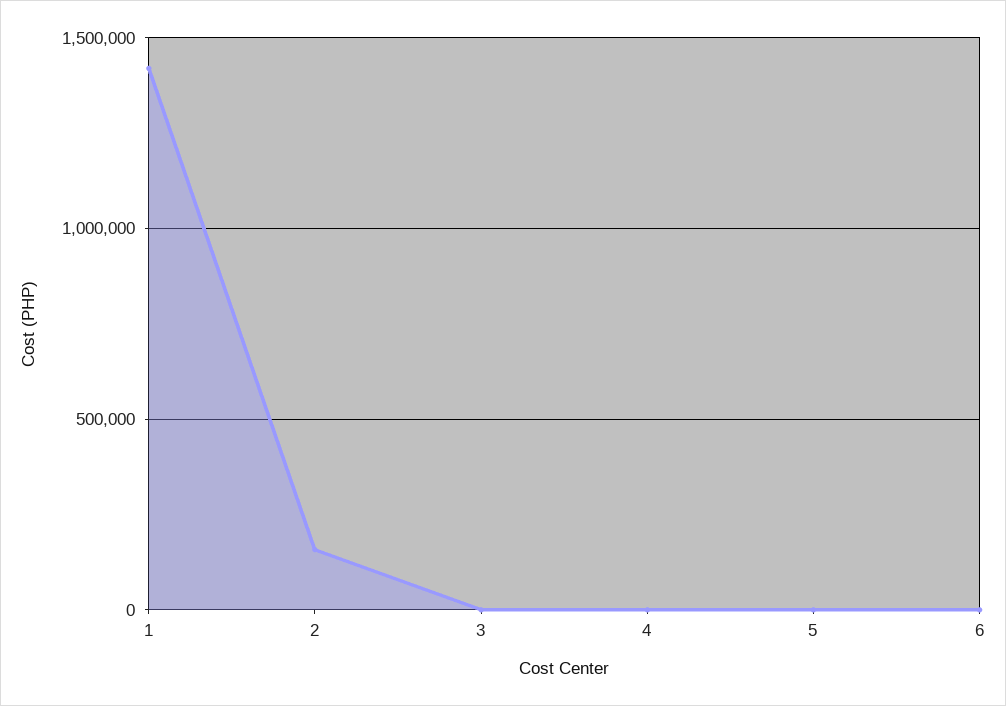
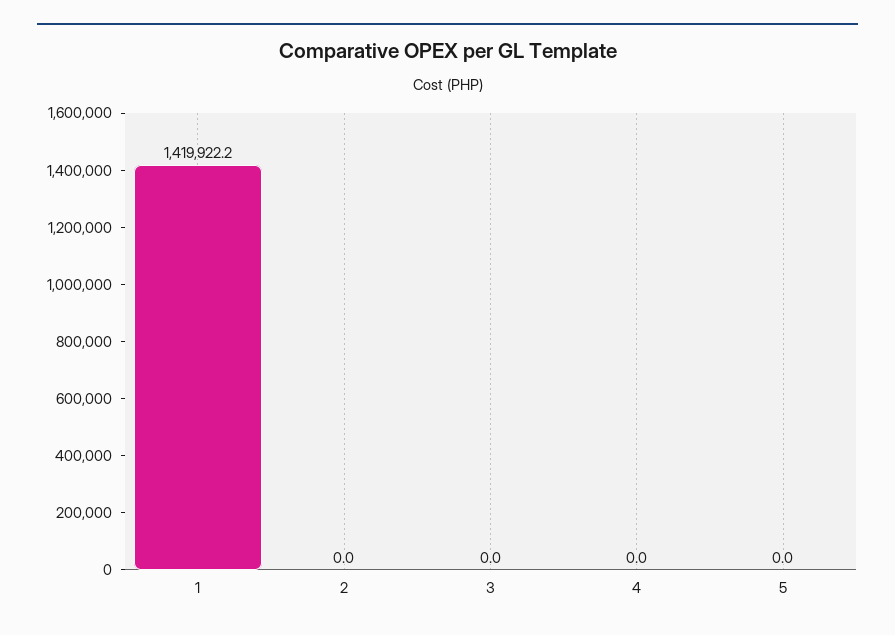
2: 150000 -> 0
6: 0 -> none

